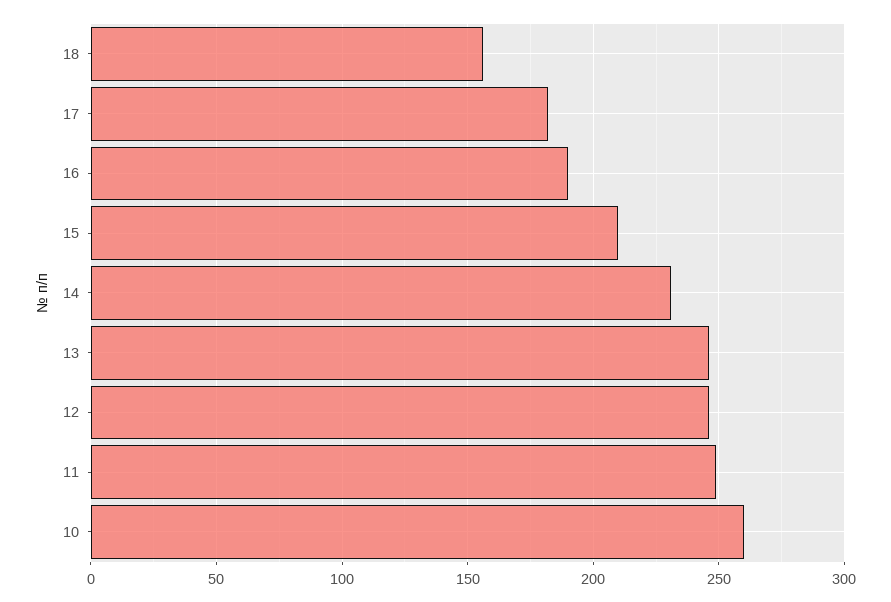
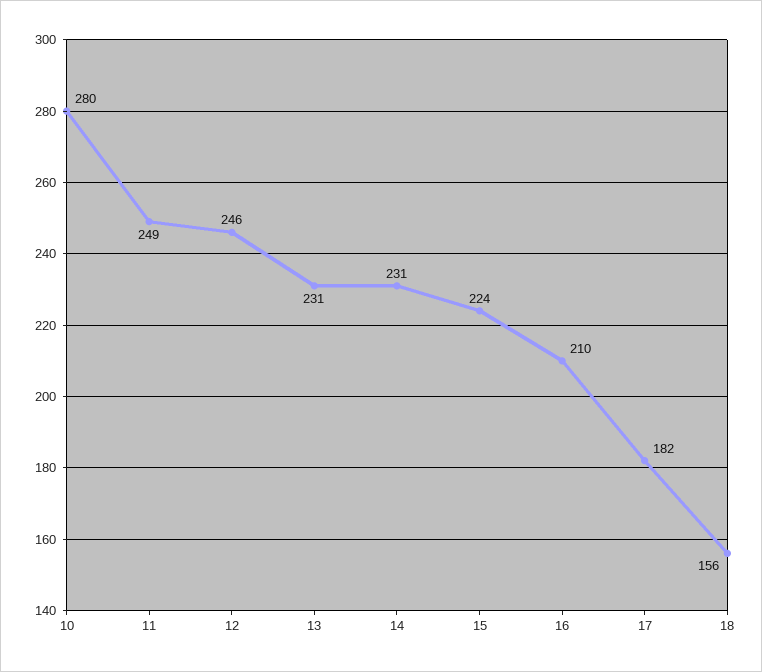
16: 190 -> 210
15: 210 -> 224
13: 245 -> 231
10: 260 -> 280

